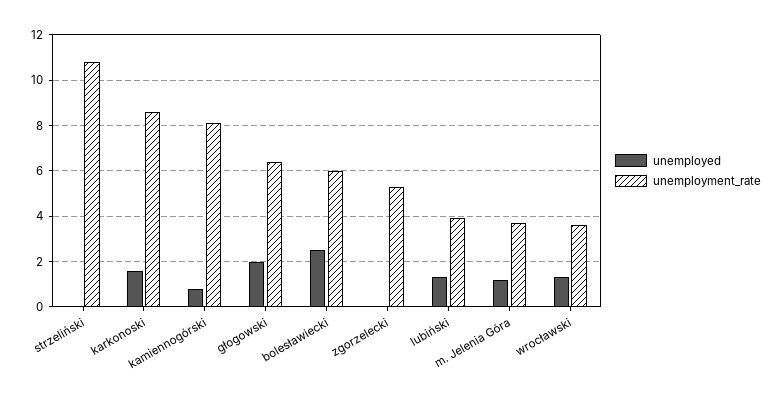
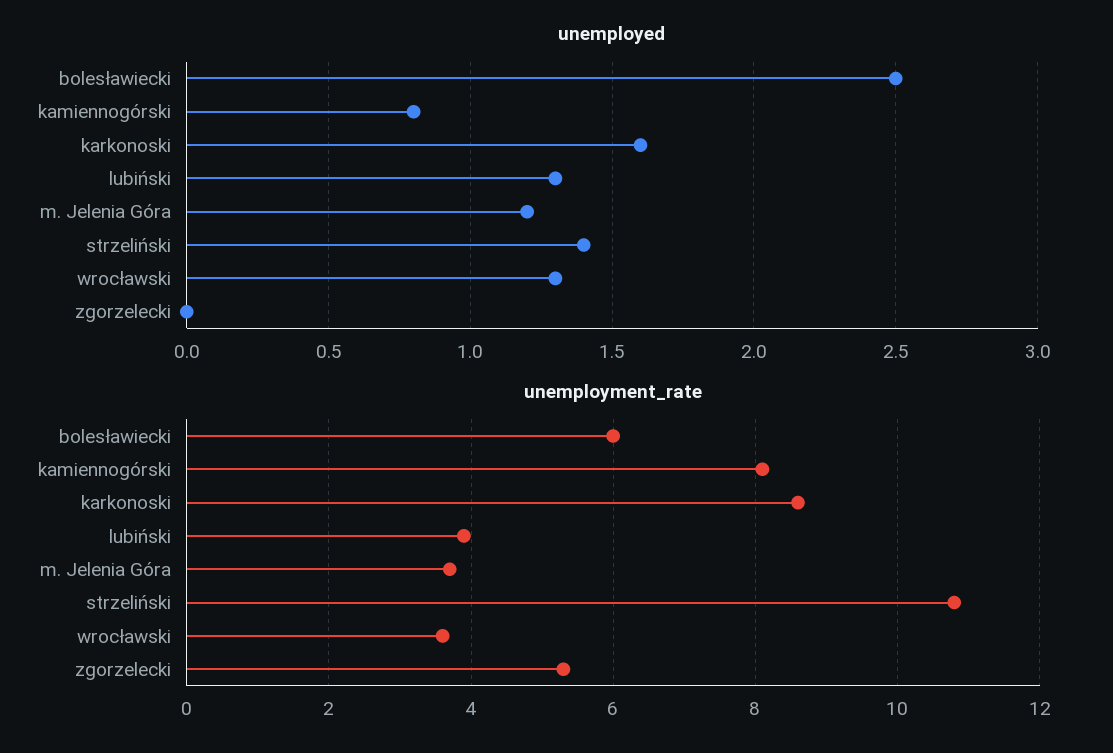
unemployed, strzeliński: 0 -> 1.4
unemployed, głogowski: 2 -> none
unemployment_rate, głogowski: 6.5 -> none

